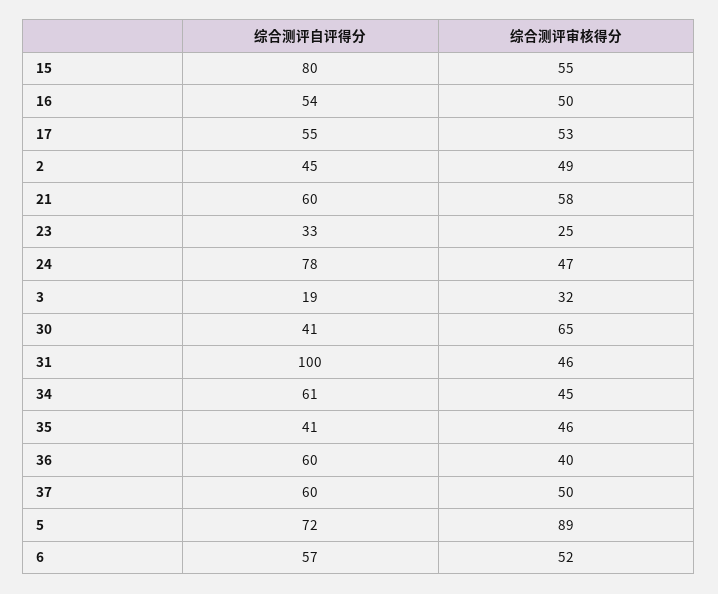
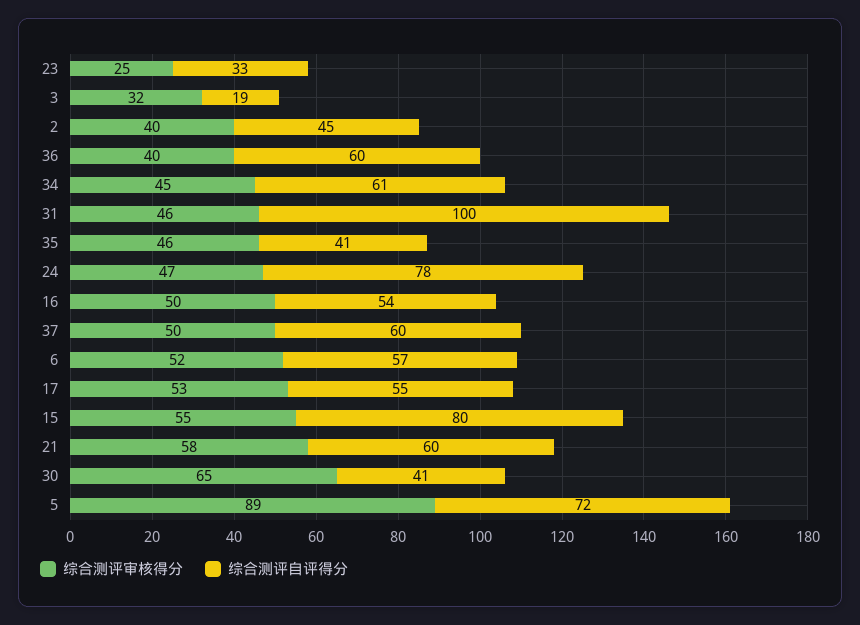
综合测评审核得分, 2: 49 -> 40

